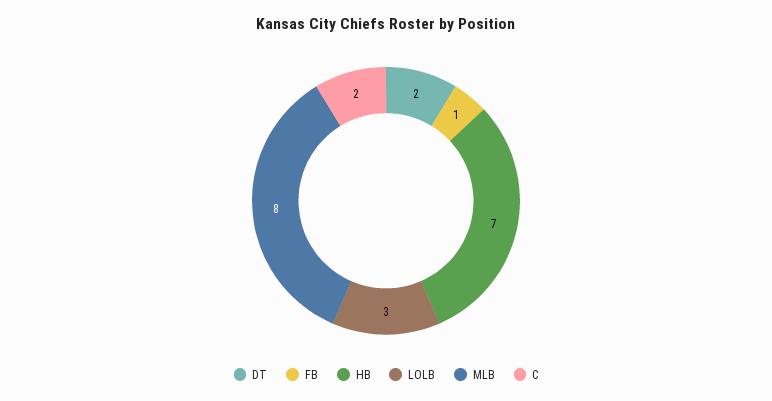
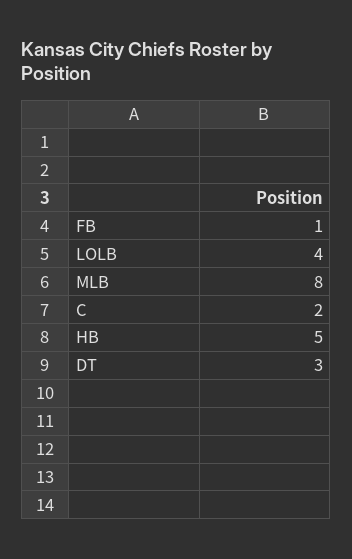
DT: 2 -> 3
HB: 7 -> 5
LOLB: 3 -> 4

